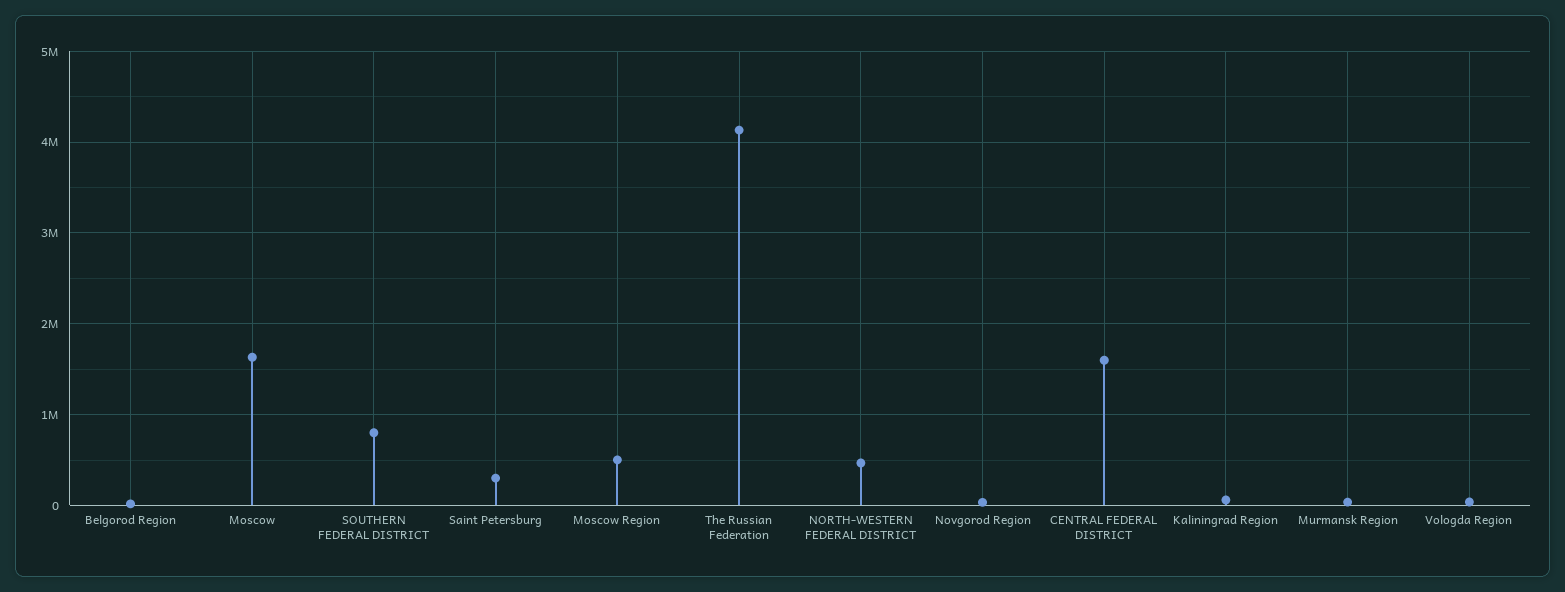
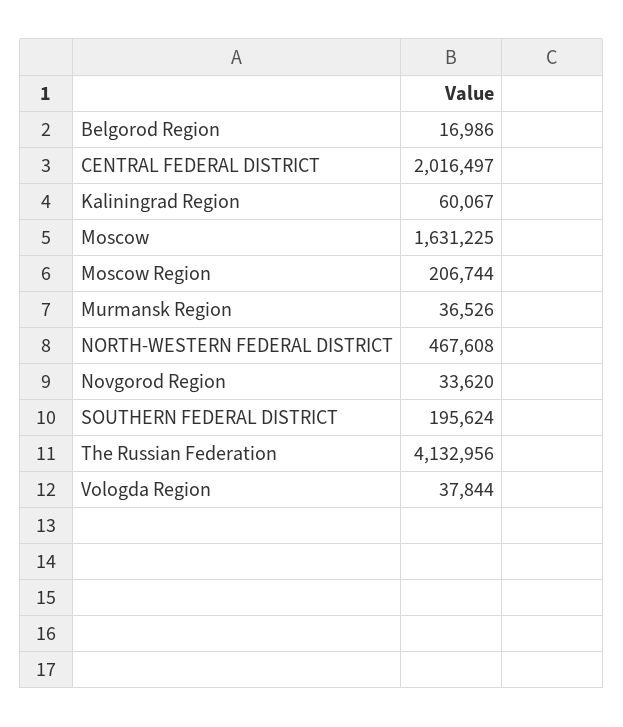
SOUTHERN FEDERAL DISTRICT: 800000 -> 195624
Saint Petersburg: 300000 -> none
Moscow Region: 500000 -> 206744
CENTRAL FEDERAL DISTRICT: 1600000 -> 2016497

